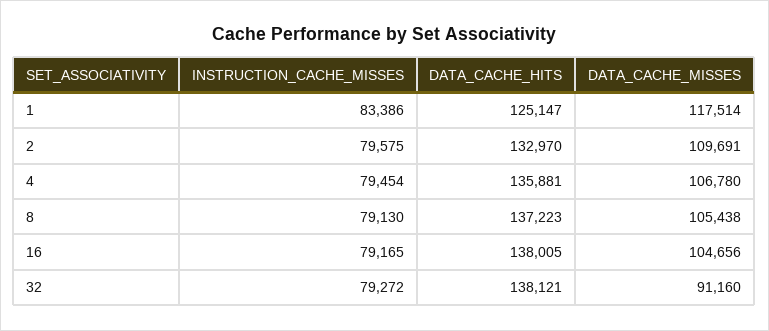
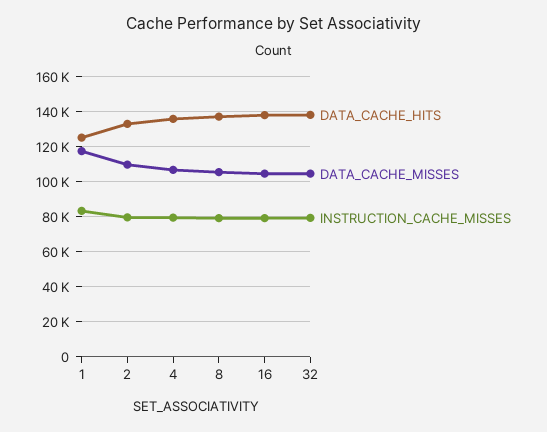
DATA_CACHE_MISSES, 32: 91160 -> 105000

